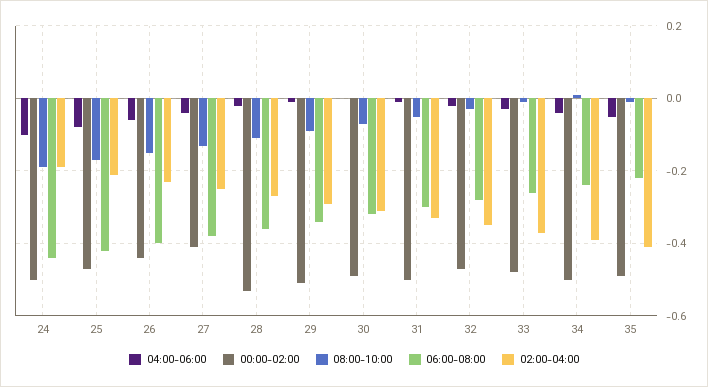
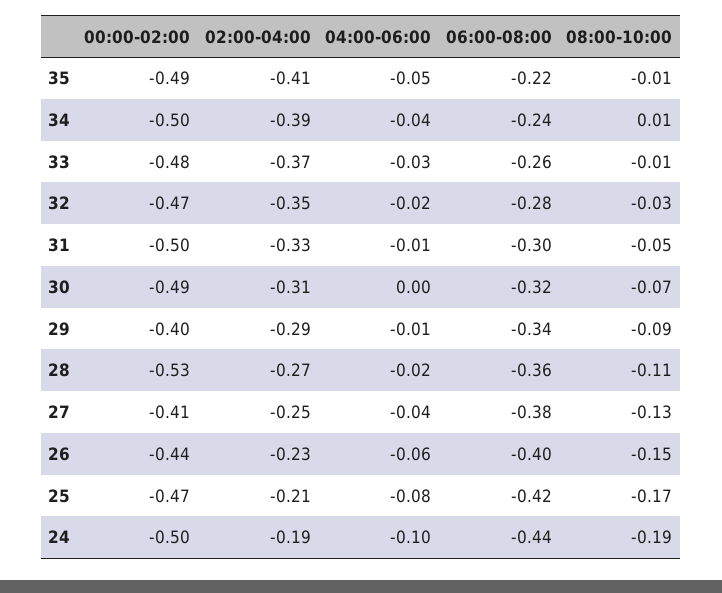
00:00-02:00, 29: -0.5 -> -0.4

